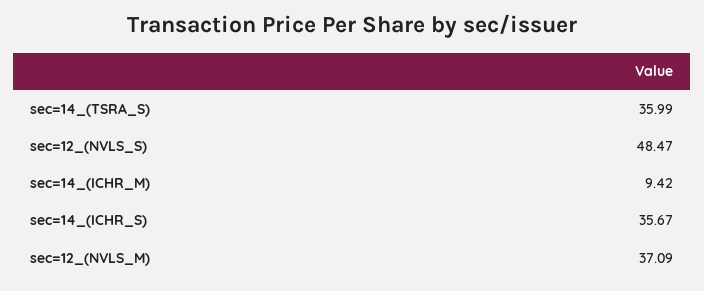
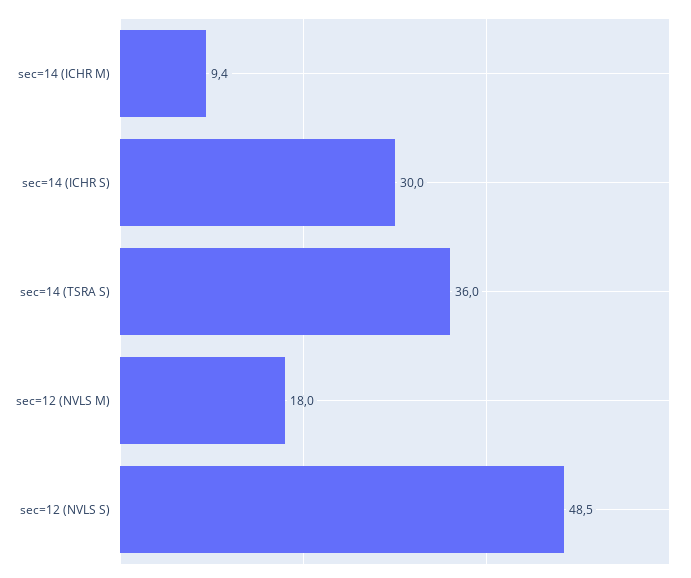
sec=14_(ICHR_S): 35.67 -> 30
sec=12_(NVLS_M): 37.09 -> 18

